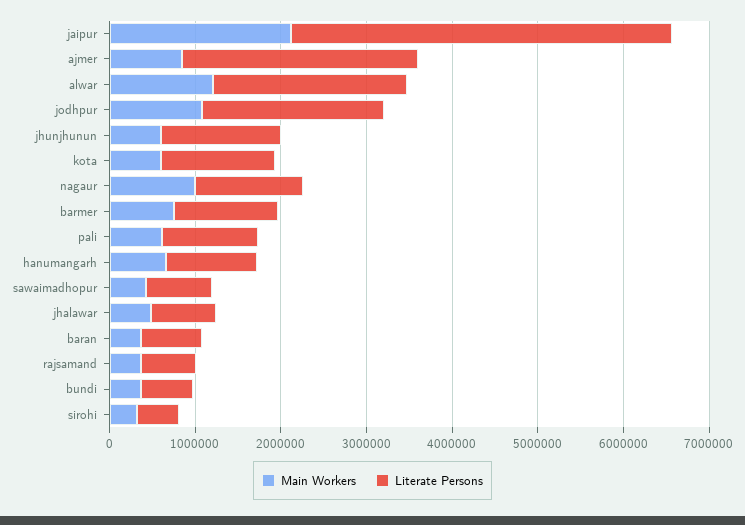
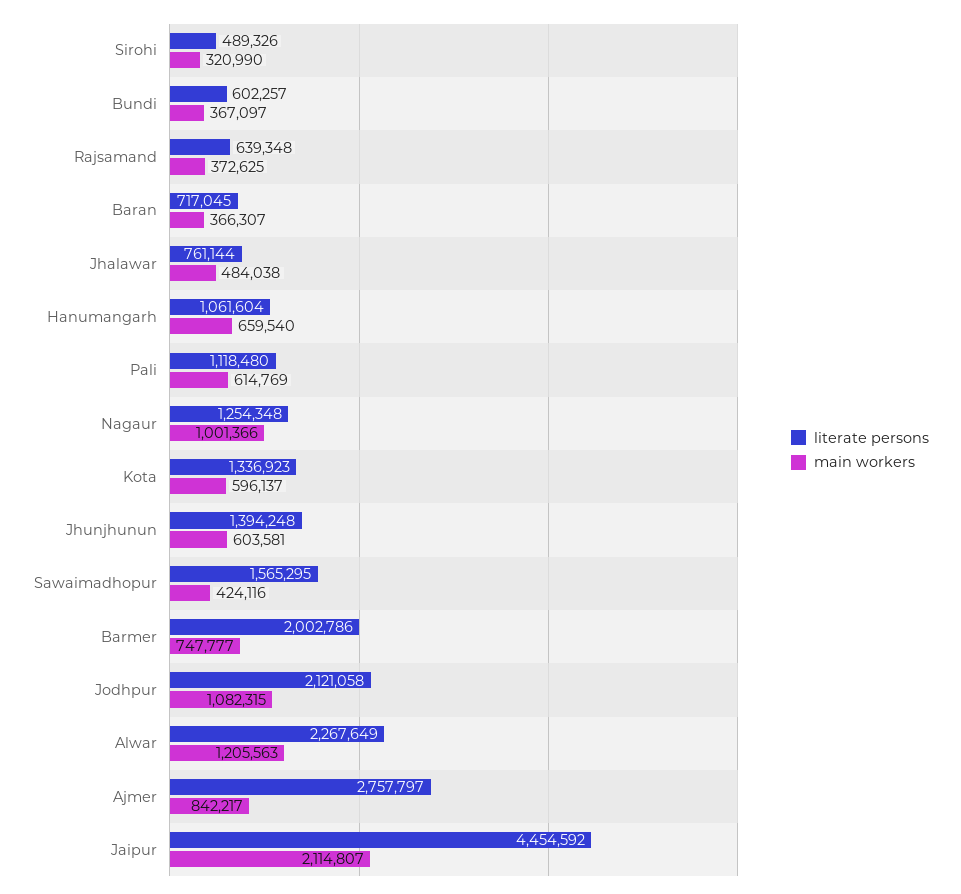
Literate Persons, barmer: 1200000 -> 2002786
Literate Persons, sawaimadhopur: 800000 -> 1565295

